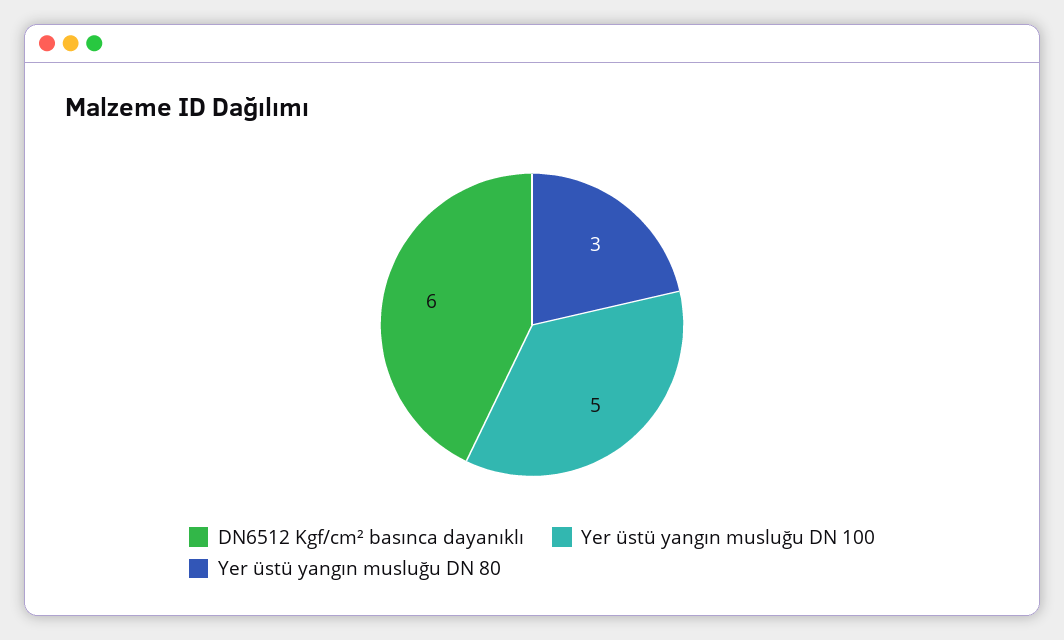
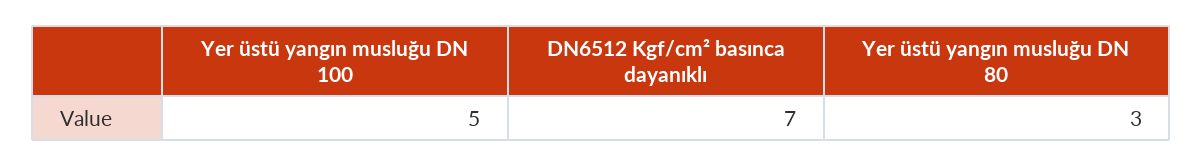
DN6512 Kgf/cm² basınca dayanıklı: 6 -> 7

